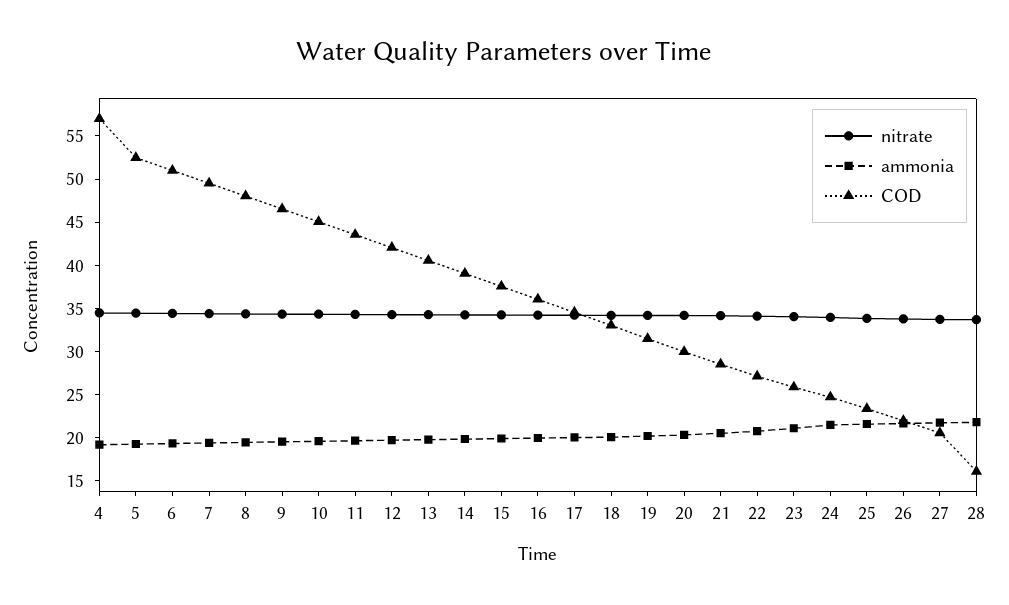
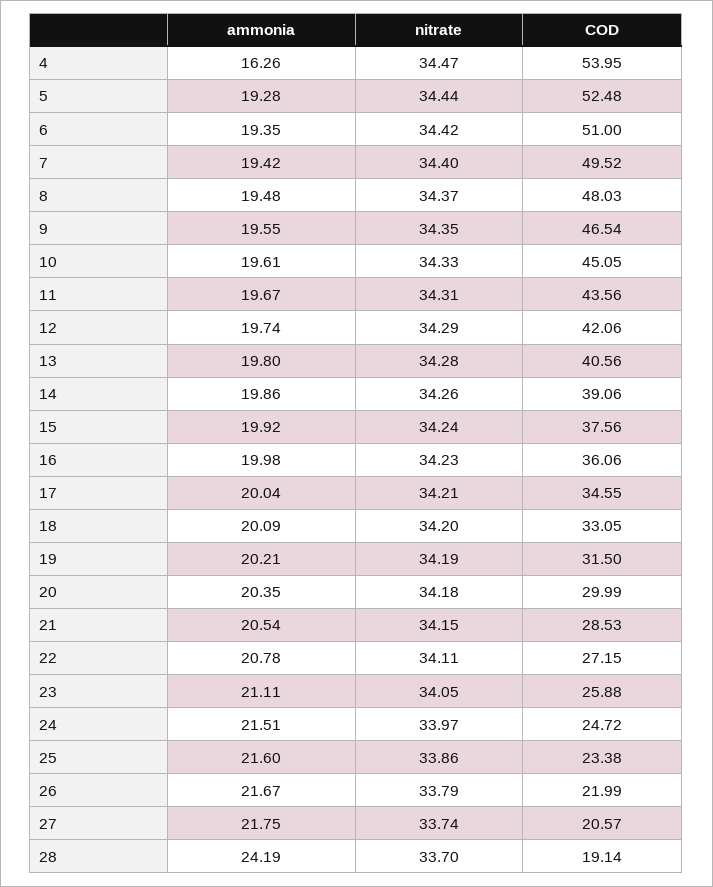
ammonia, 4: 19 -> 16.26
COD, 4: 57 -> 53.95
ammonia, 28: 22 -> 24.19
COD, 28: 16 -> 19.14

